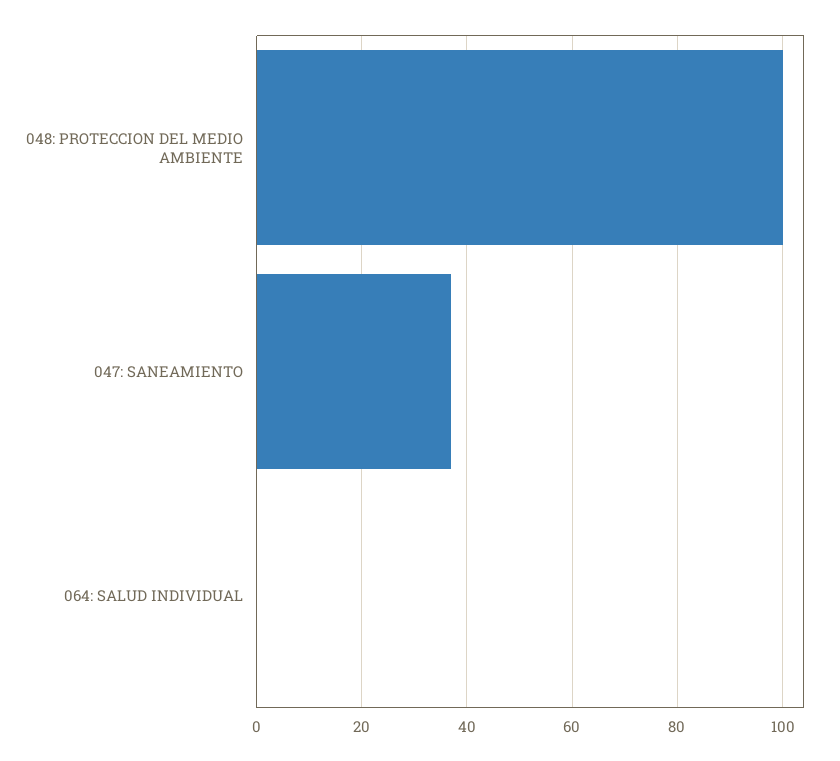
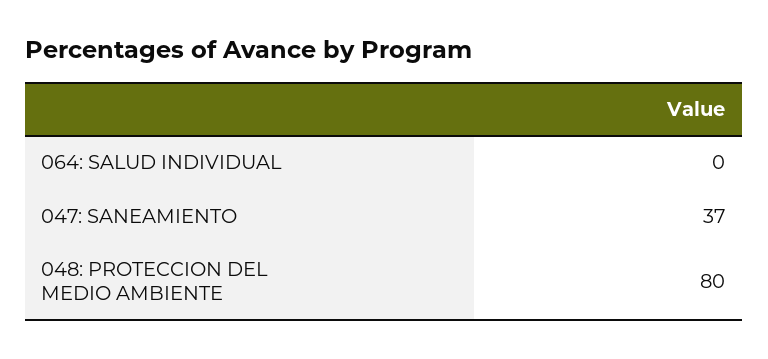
048: PROTECCION DEL MEDIO AMBIENTE: 100 -> 80

